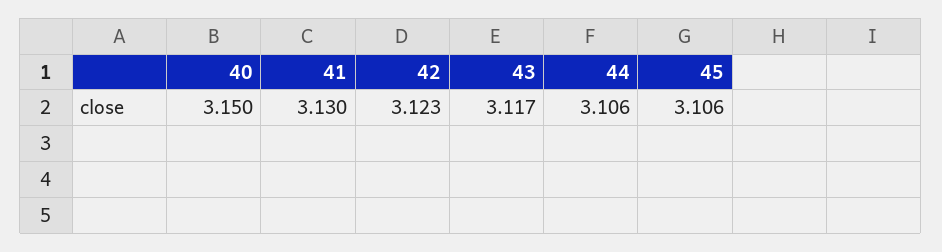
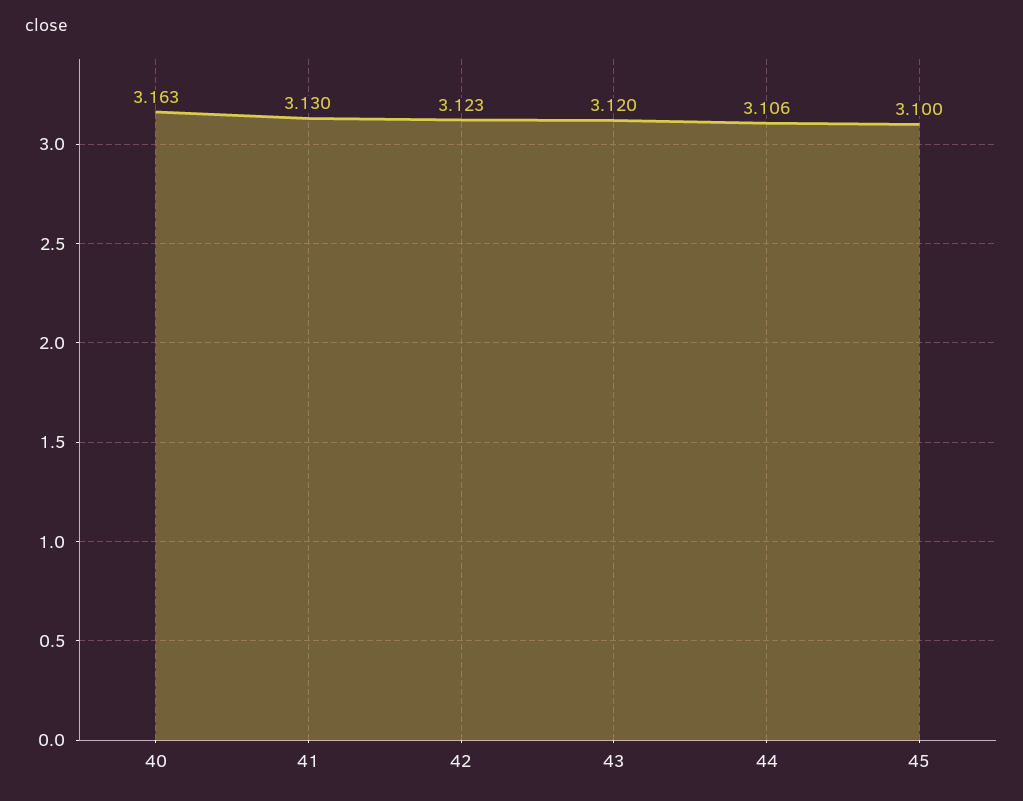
40: 3.15 -> 3.163
43: 3.117 -> 3.12
45: 3.106 -> 3.1

